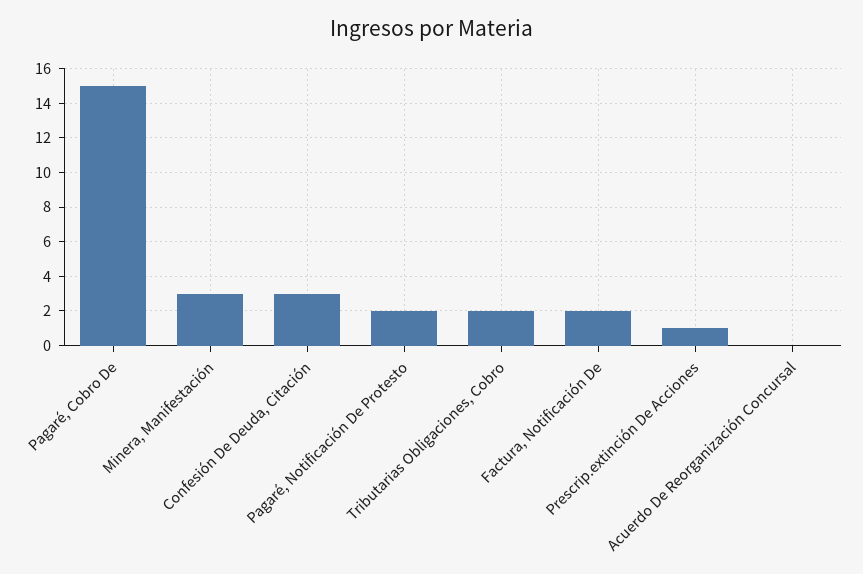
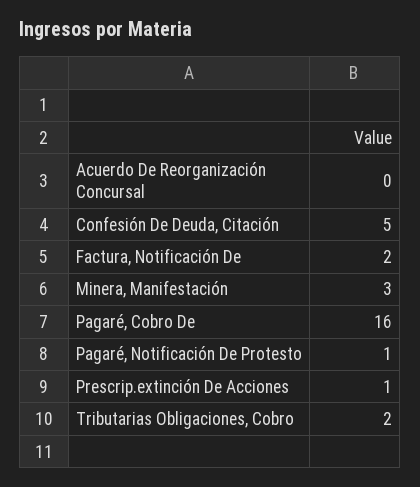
Pagaré, Cobro De: 15 -> 16
Confesión De Deuda, Citación: 3 -> 5
Pagaré, Notificación De Protesto: 2 -> 1

